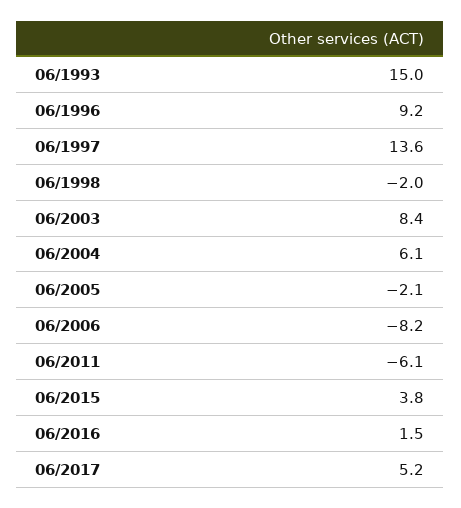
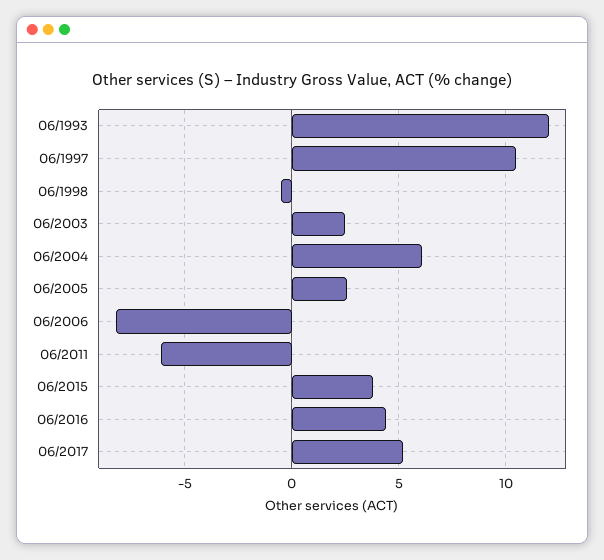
06/1993: 15 -> 12
06/1996: 9.2 -> none
06/1997: 13.6 -> 10.5
06/1998: -2 -> -0.5
06/2003: 8.4 -> 2.5
06/2005: -2.1 -> 2.5
06/2016: 1.5 -> 4.5

